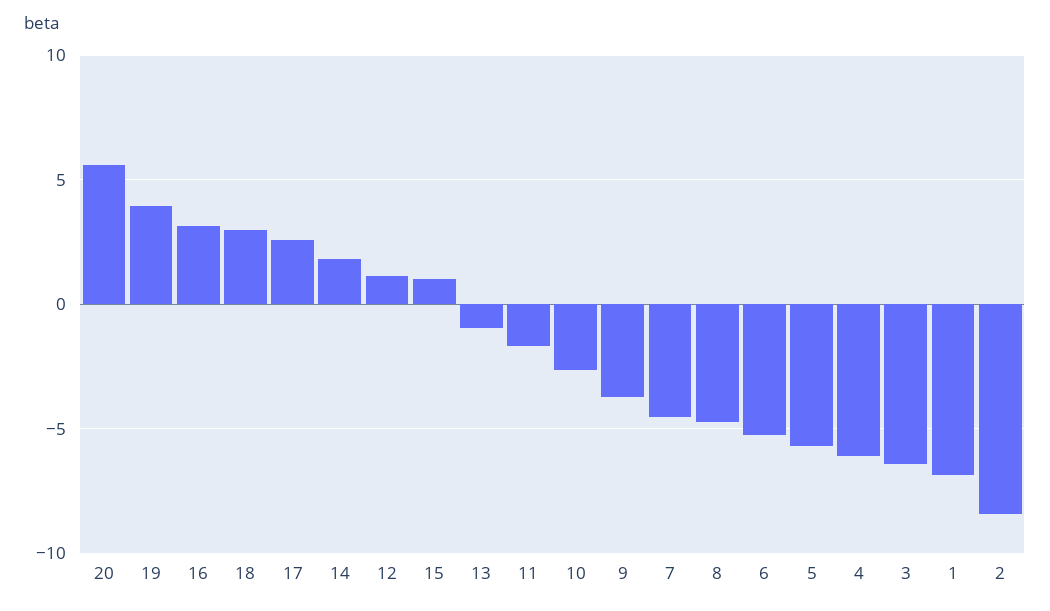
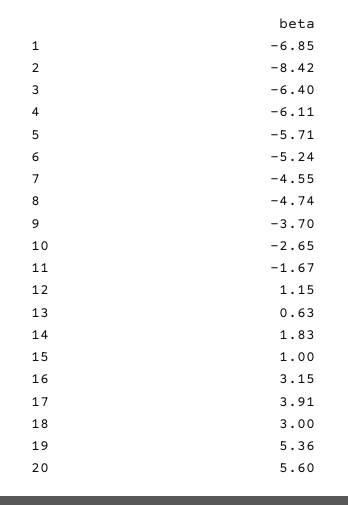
19: 4 -> 5.36
17: 2.5 -> 3.91
13: -1 -> 0.63

